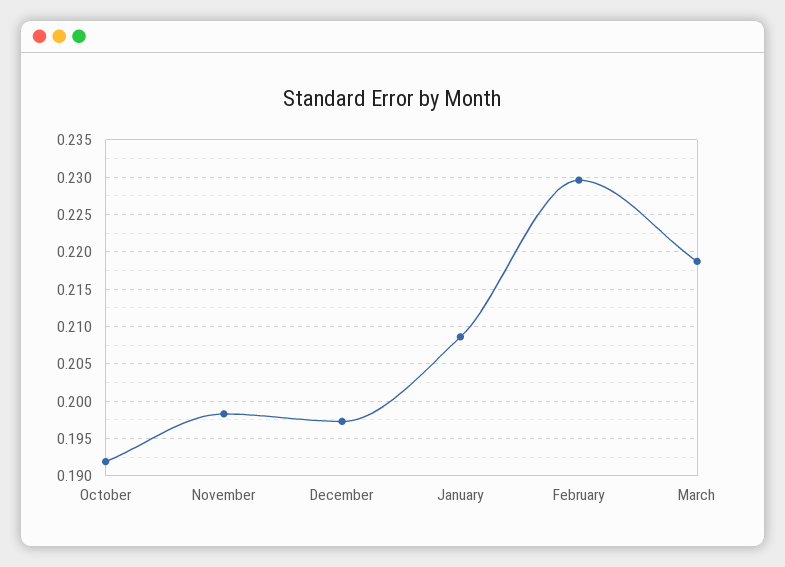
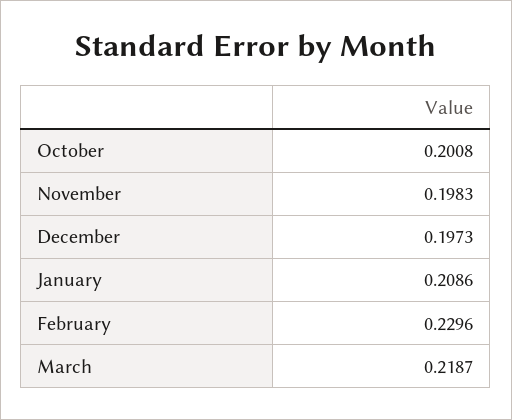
October: 0.192 -> 0.2008

